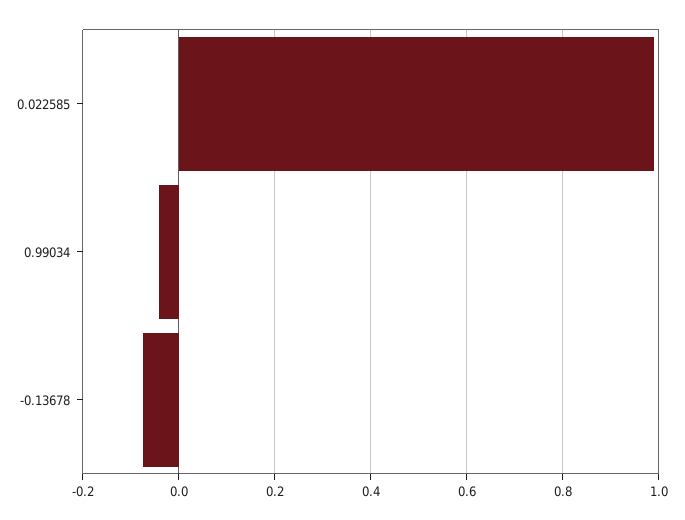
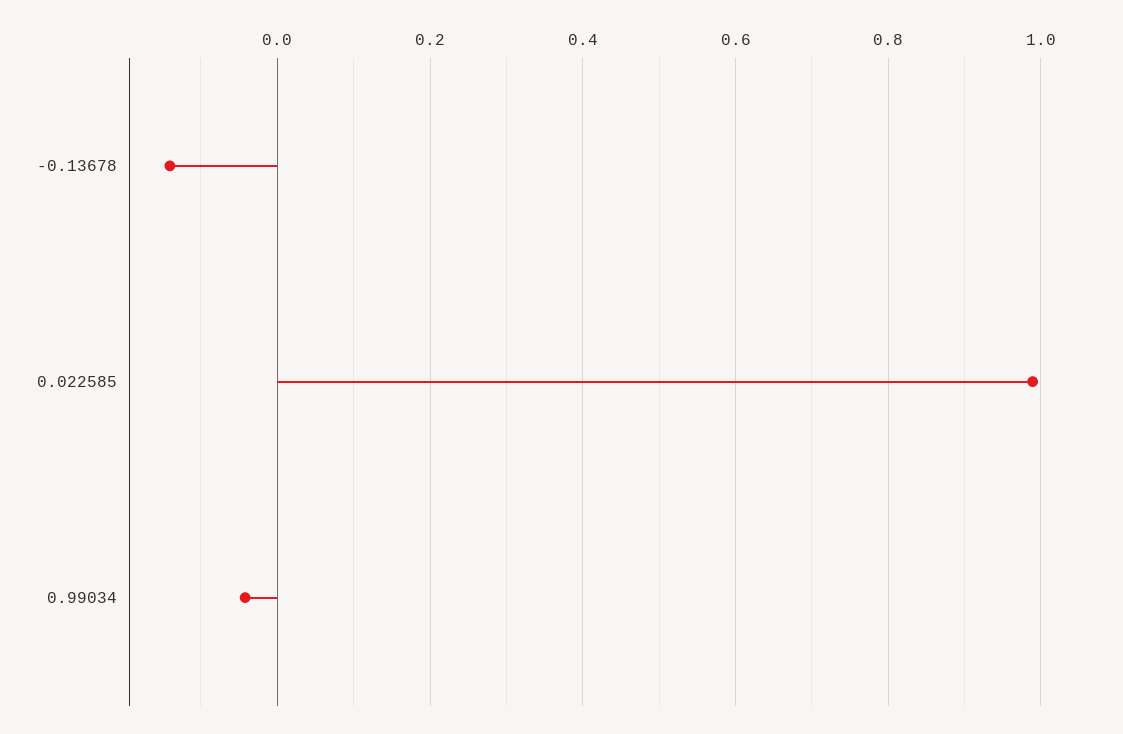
-0.13678: -0.08 -> -0.14

